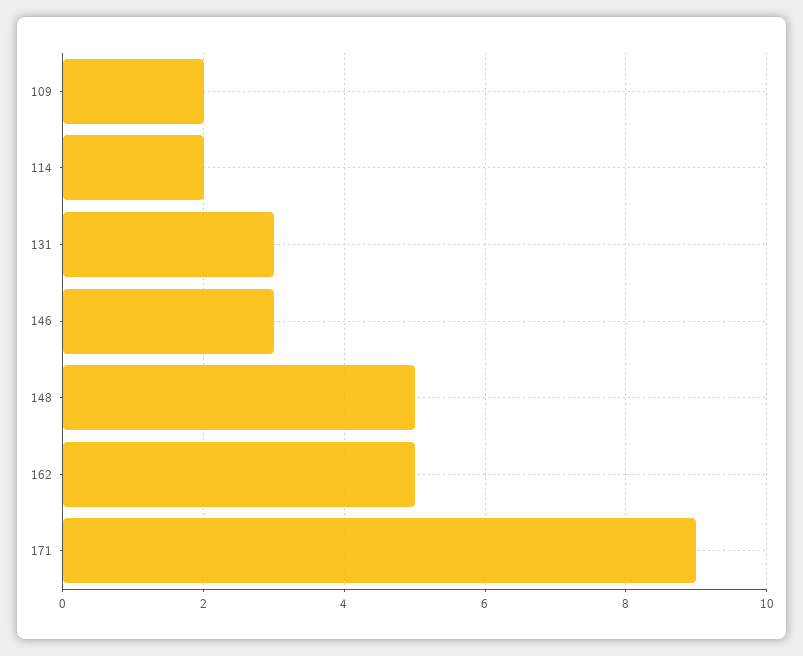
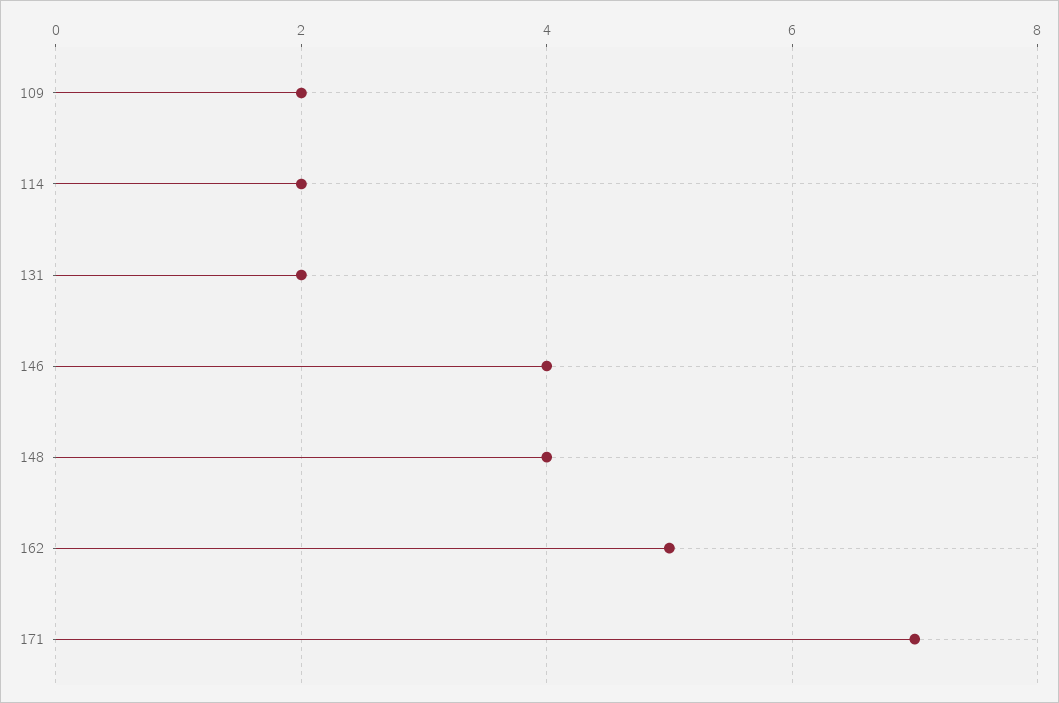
131: 3 -> 2
146: 3 -> 4
148: 5 -> 4
171: 9 -> 7

